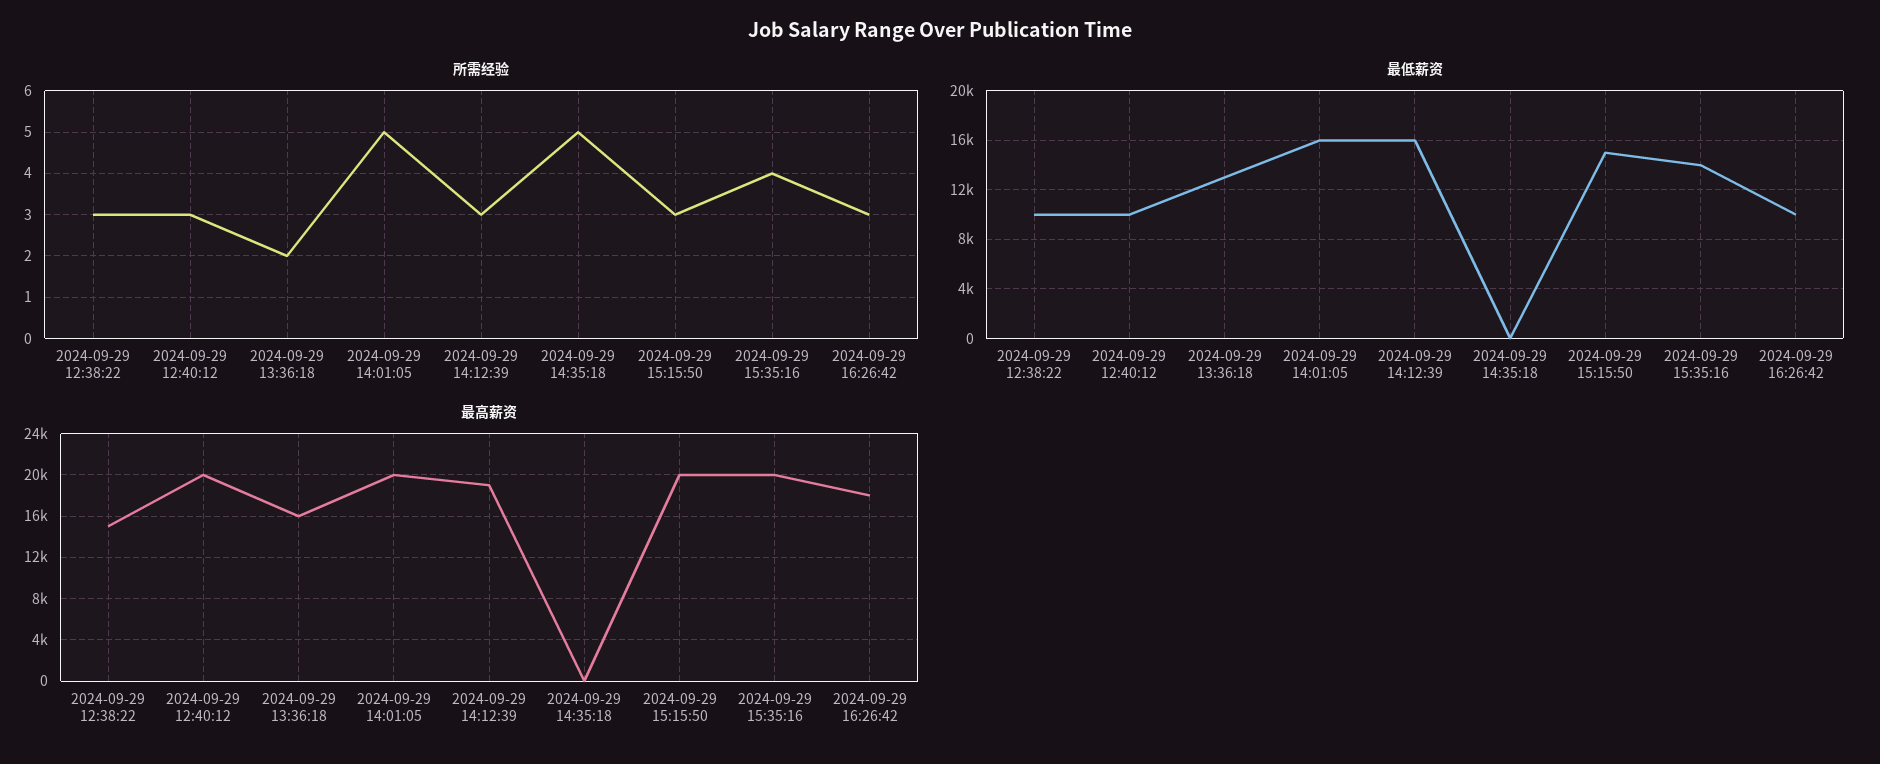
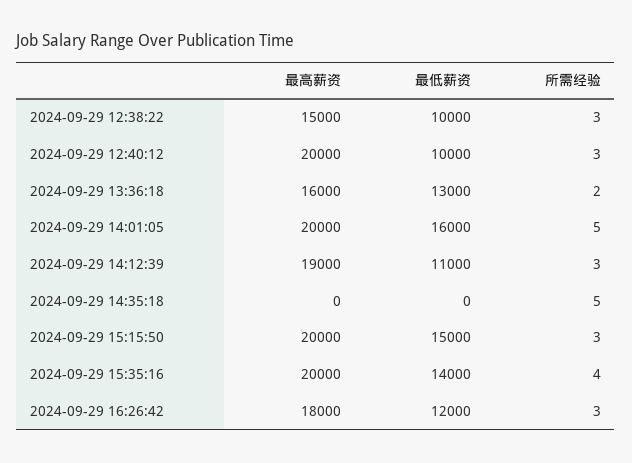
最低薪资, 2024-09-29 14:12:39: 16000 -> 11000
最低薪资, 2024-09-29 16:26:42: 10000 -> 12000

